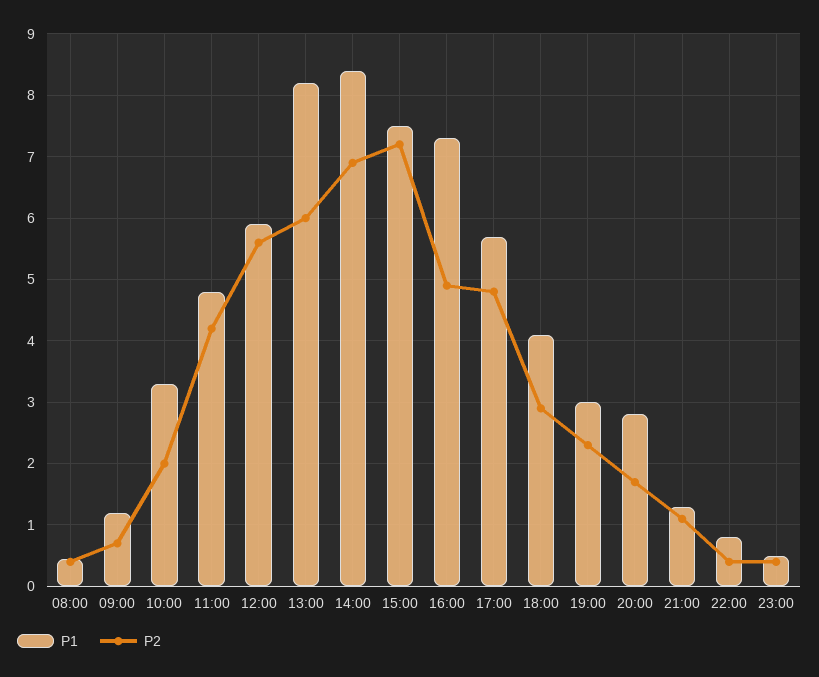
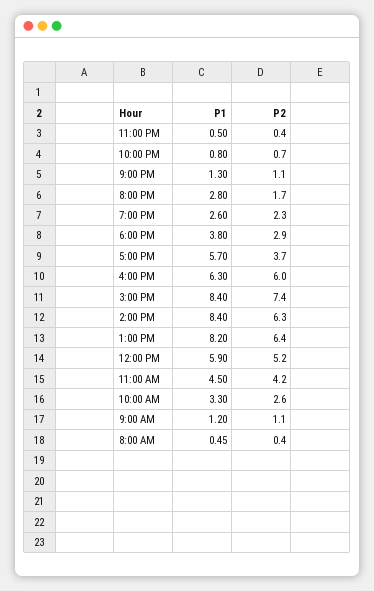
P2, 09:00: 0.7 -> 1.1
P2, 10:00: 2 -> 2.6
P1, 11:00: 4.8 -> 4.5
P2, 12:00: 5.6 -> 5.2
P2, 13:00: 6 -> 6.4
P2, 14:00: 6.9 -> 6.3
P1, 15:00: 7.5 -> 8.4
P2, 15:00: 7.2 -> 7.4
P1, 16:00: 7.3 -> 6.3
P2, 16:00: 4.9 -> 6
P2, 17:00: 4.8 -> 3.7
P1, 18:00: 4.1 -> 3.8
P1, 19:00: 3 -> 2.6
P2, 22:00: 0.4 -> 0.7

